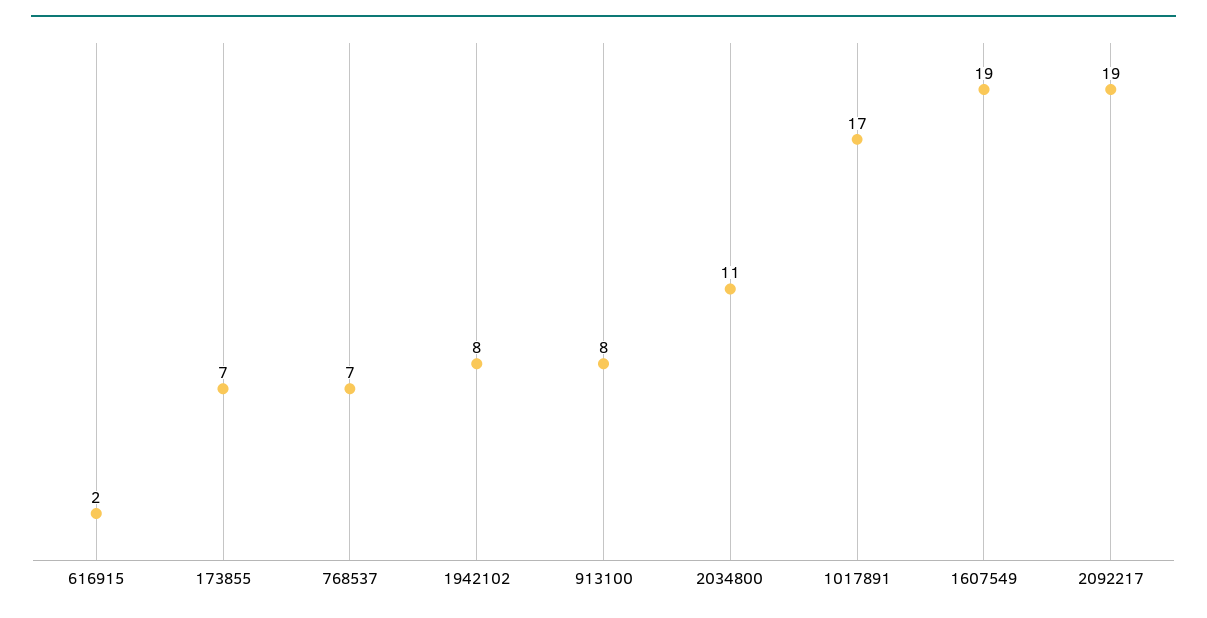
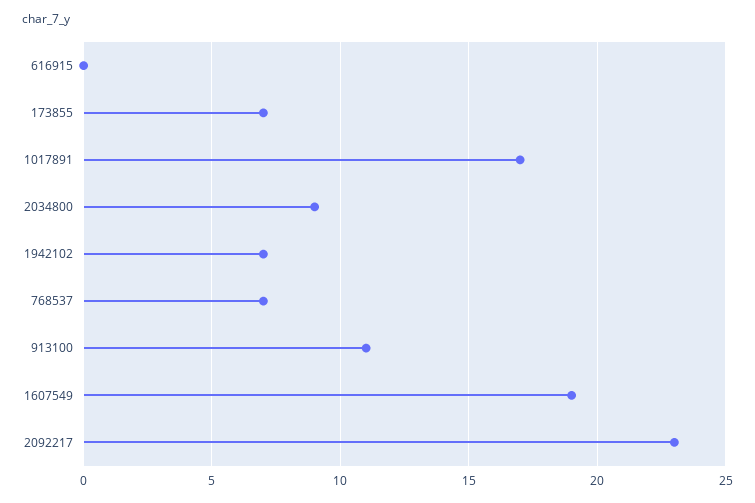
616915: 2 -> 0
1942102: 8 -> 7
913100: 8 -> 11
2034800: 11 -> 9
2092217: 19 -> 23

